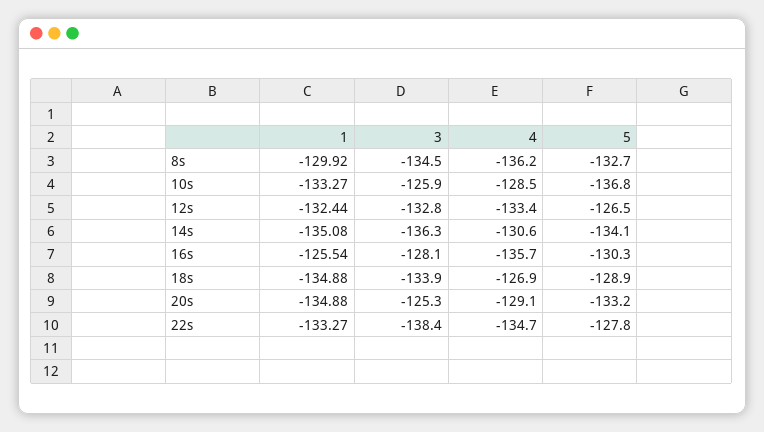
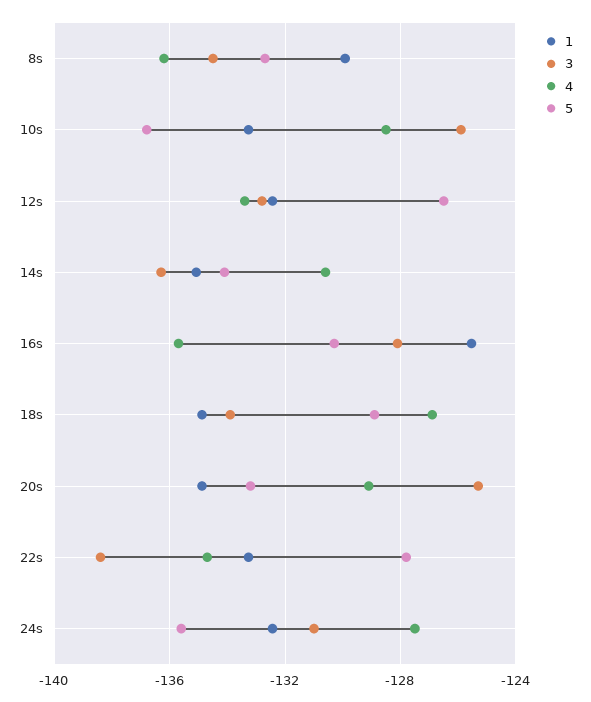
1, 24s: none -> -132.5
3, 24s: none -> -131
4, 24s: none -> -127.5
5, 24s: none -> -135.5

